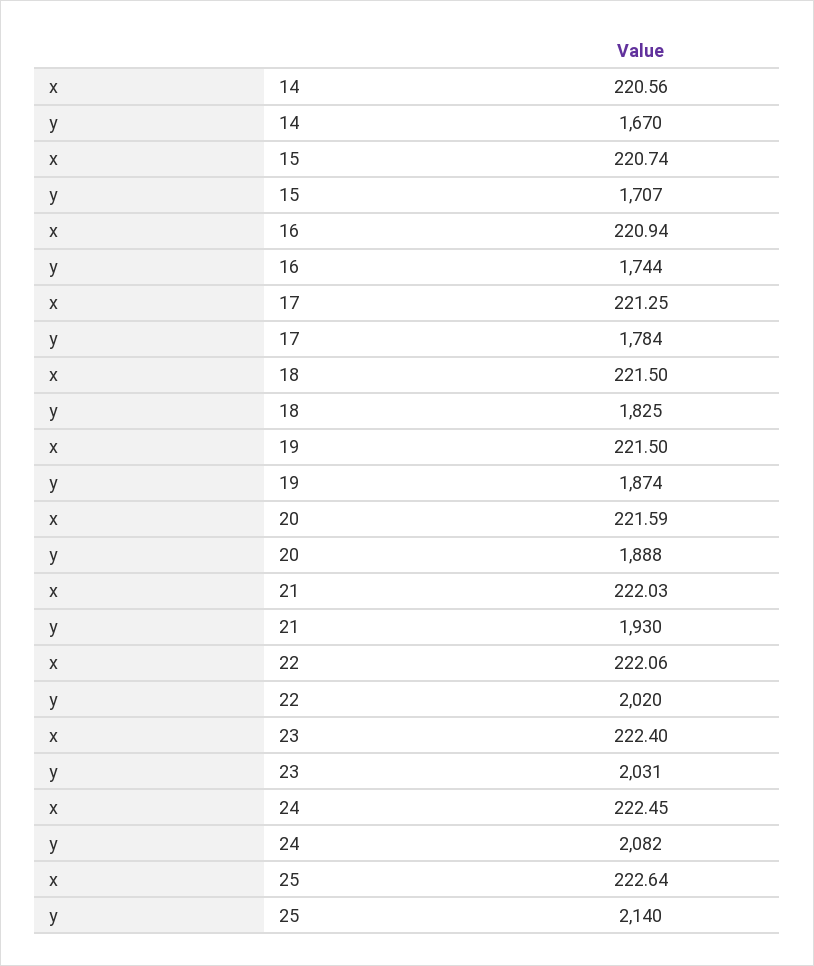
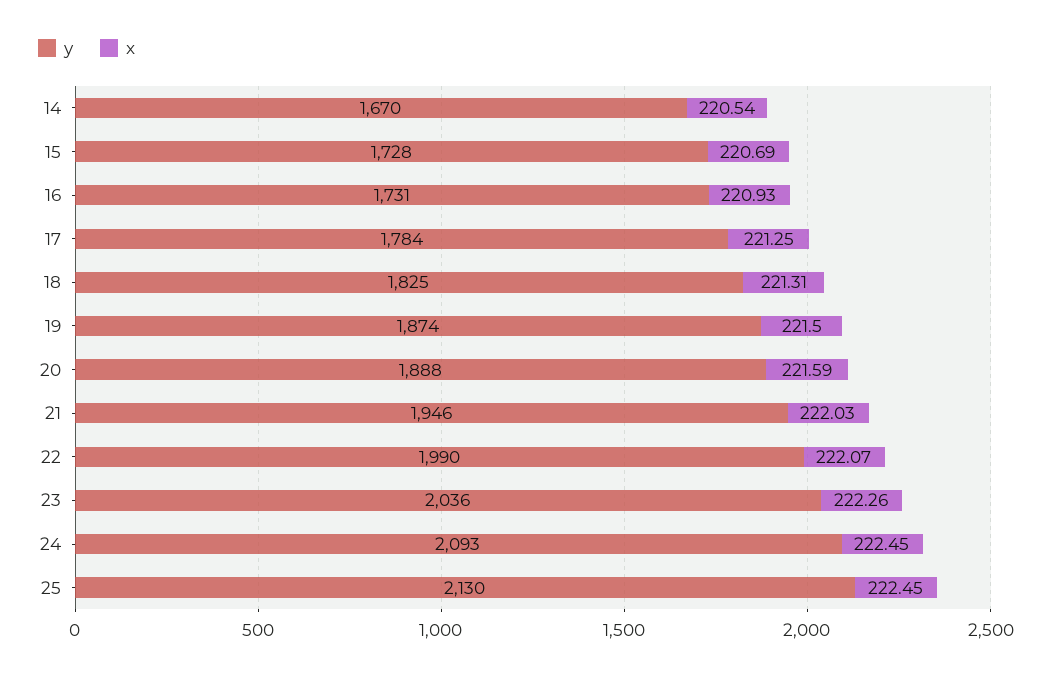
x, 14: 220.56 -> 220.54
x, 15: 220.74 -> 220.69
y, 15: 1707 -> 1728
x, 16: 220.94 -> 220.93
y, 16: 1744 -> 1731
x, 18: 221.5 -> 221.31
y, 21: 1930 -> 1946
x, 22: 222.06 -> 222.07
y, 22: 2020 -> 1990
x, 23: 222.4 -> 222.26
y, 23: 2031 -> 2036
y, 24: 2082 -> 2093
x, 25: 222.64 -> 222.45
y, 25: 2140 -> 2130

